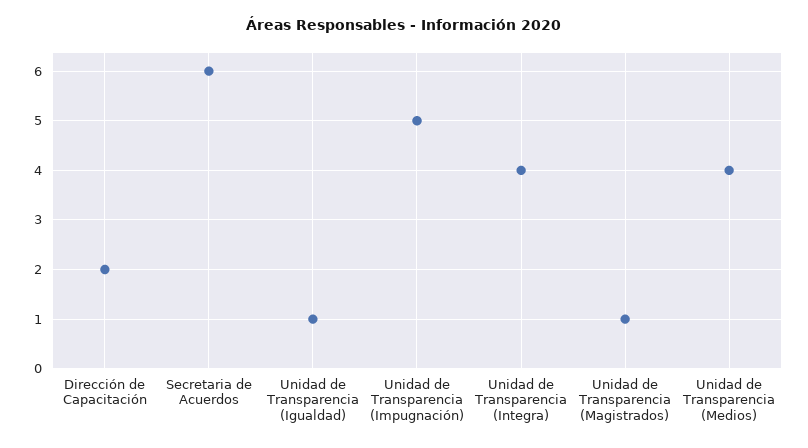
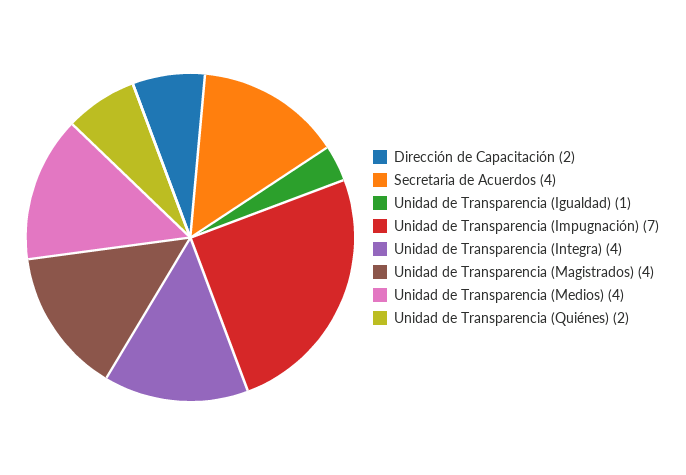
Secretaria de Acuerdos: 6 -> 4
Unidad de Transparencia (Impugnación): 5 -> 7
Unidad de Transparencia (Magistrados): 1 -> 4
Unidad de Transparencia (Quiénes): none -> 2

